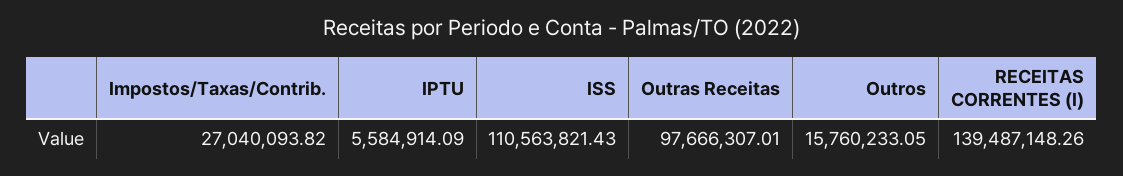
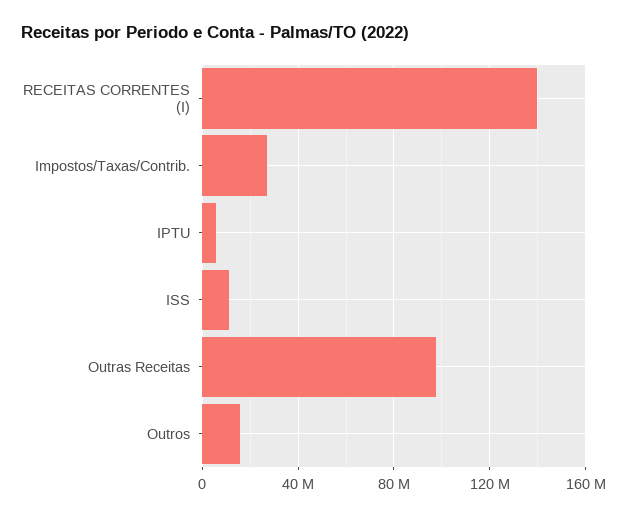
ISS: 110563821.43 -> 10000000

